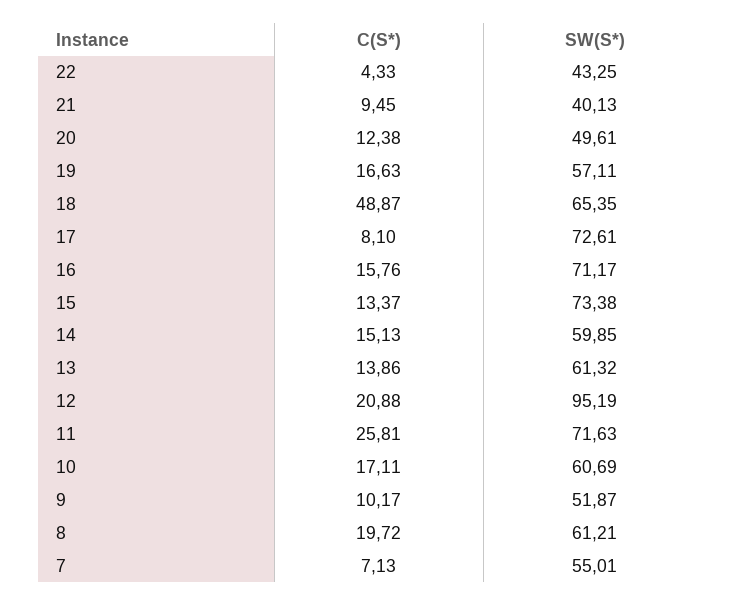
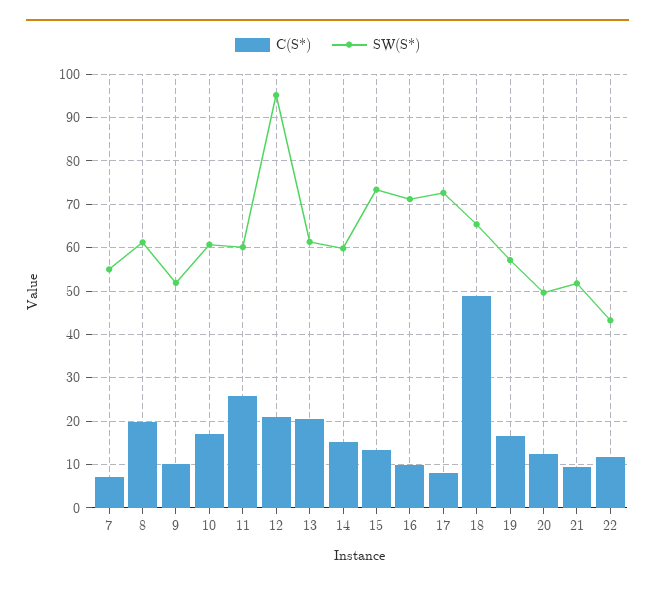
C(S*), 22: 4.33 -> 12
SW(S*), 21: 40.13 -> 52
C(S*), 16: 15.76 -> 10
C(S*), 13: 13.86 -> 20
SW(S*), 11: 71.63 -> 60

